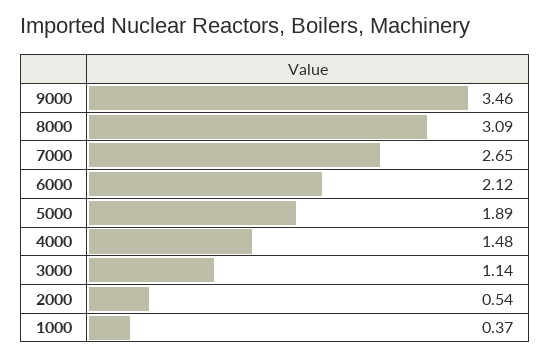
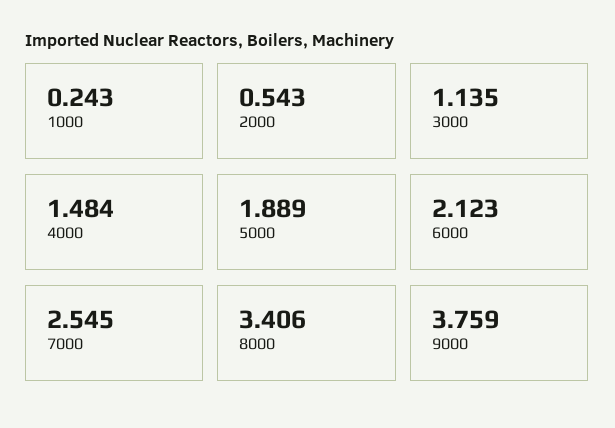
9000: 3.46 -> 3.759
8000: 3.09 -> 3.406
7000: 2.65 -> 2.545
1000: 0.37 -> 0.243

